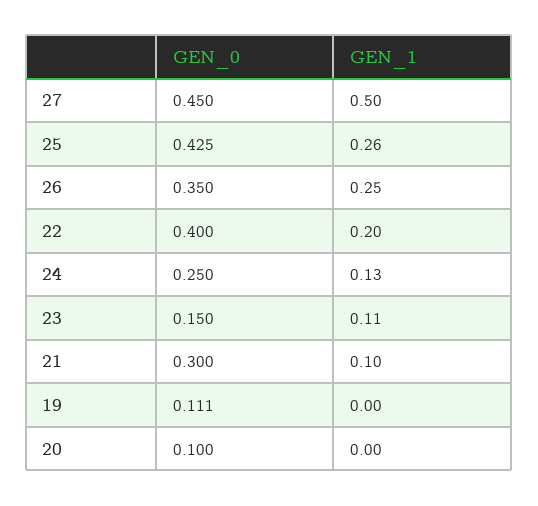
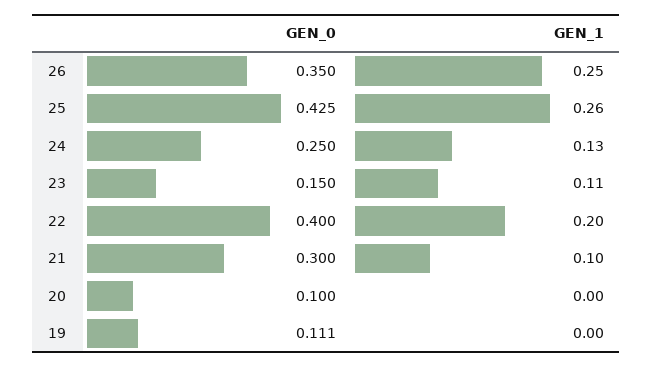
GEN_0, 27: 0.45 -> none
GEN_1, 27: 0.5 -> none

